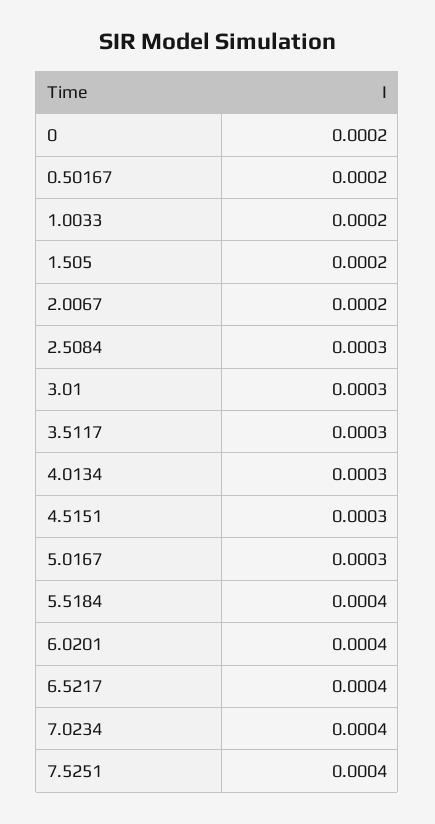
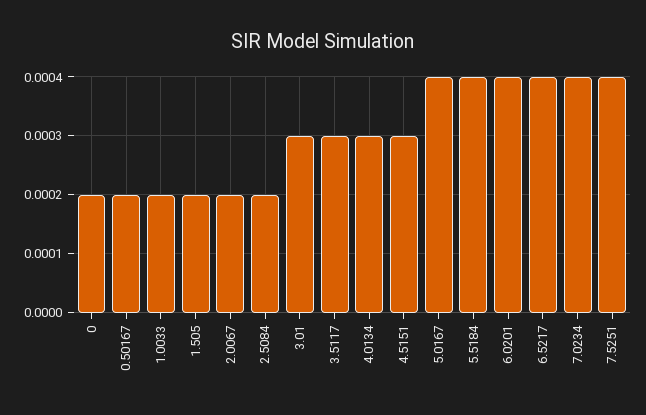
2.5084: 0.0003 -> 0.0002
5.0167: 0.0003 -> 0.0004

